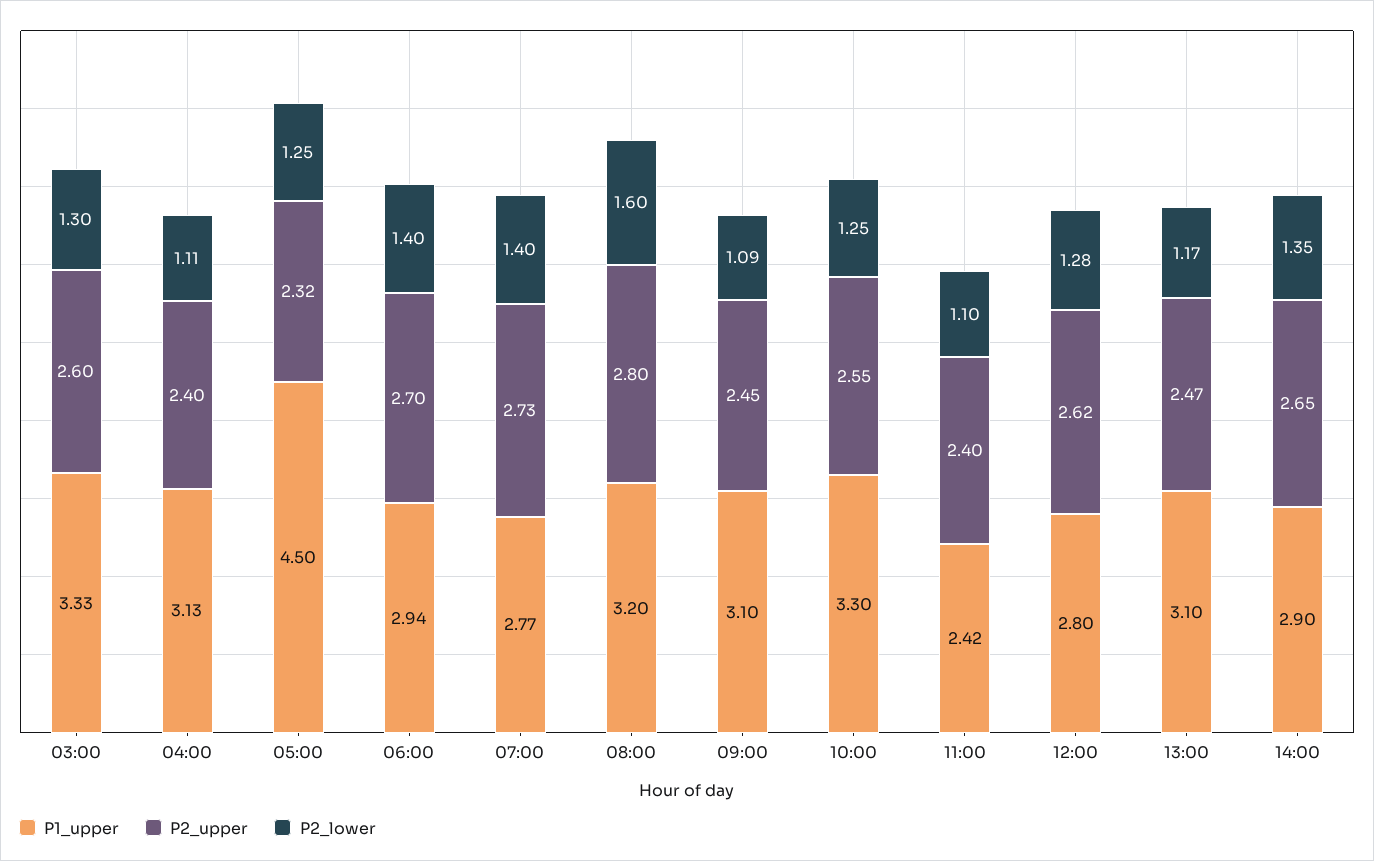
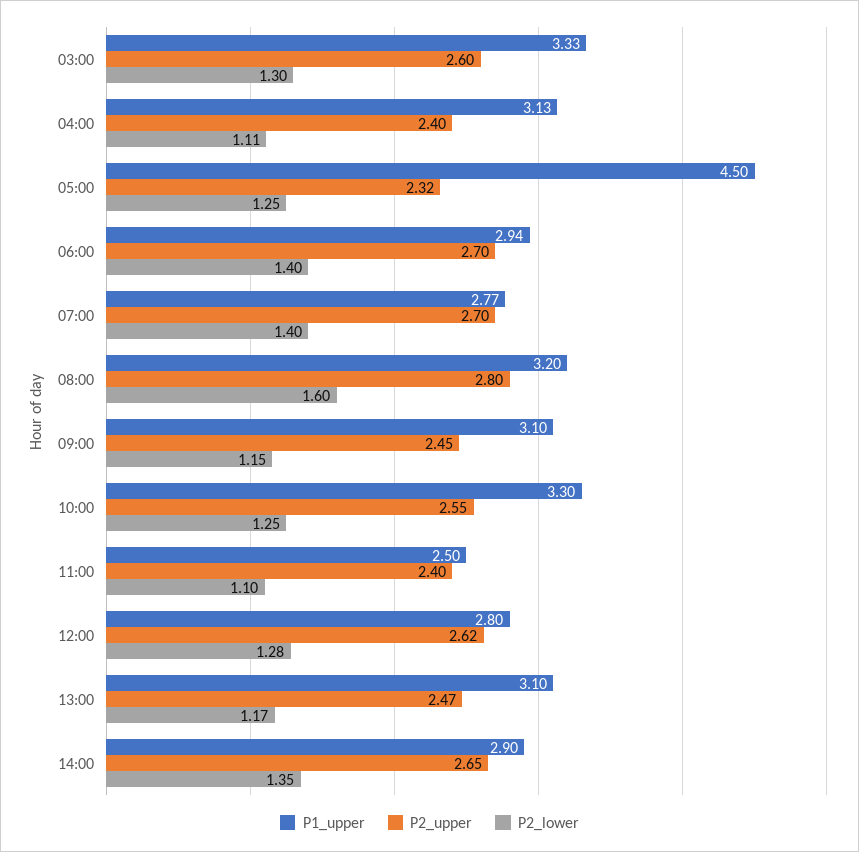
P2_upper, 07:00: 2.73 -> 2.7
P2_lower, 09:00: 1.09 -> 1.15
P1_upper, 11:00: 2.42 -> 2.5

